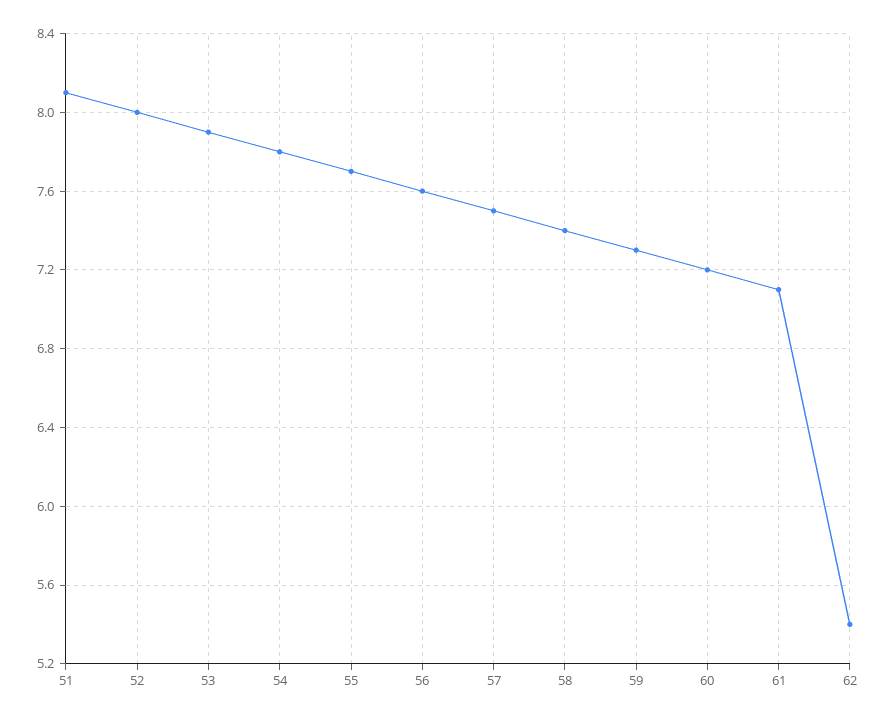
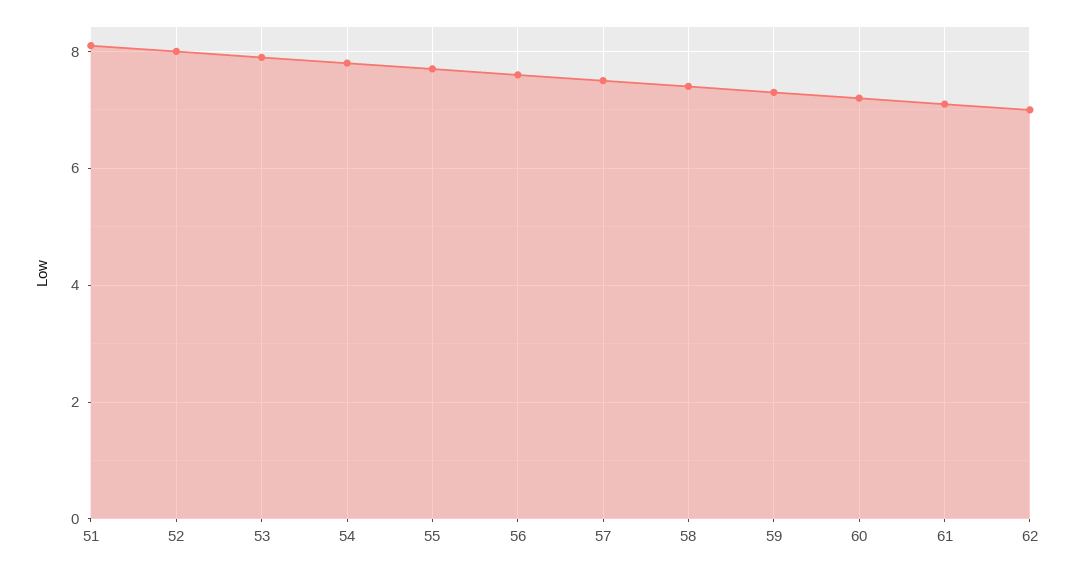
62: 5.4 -> 7

